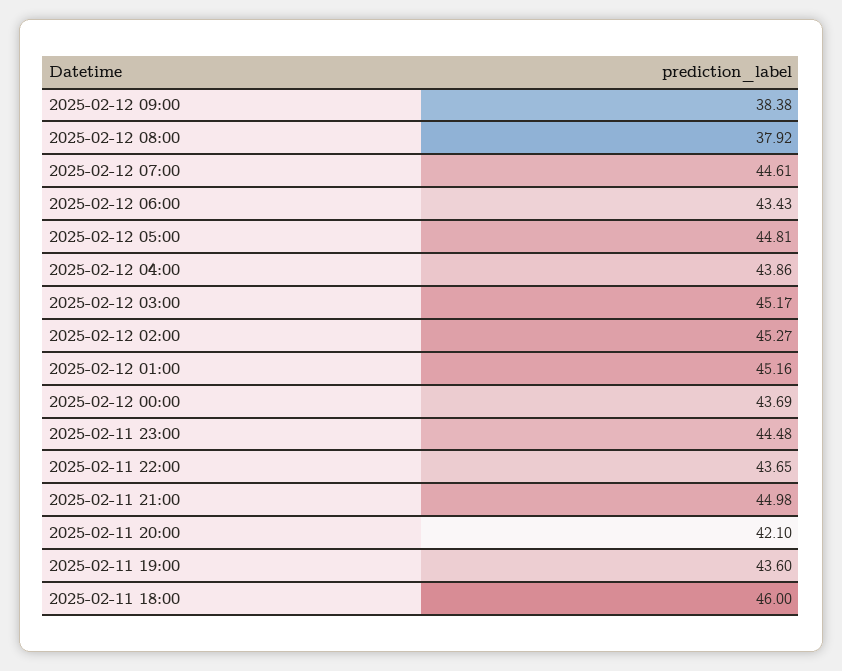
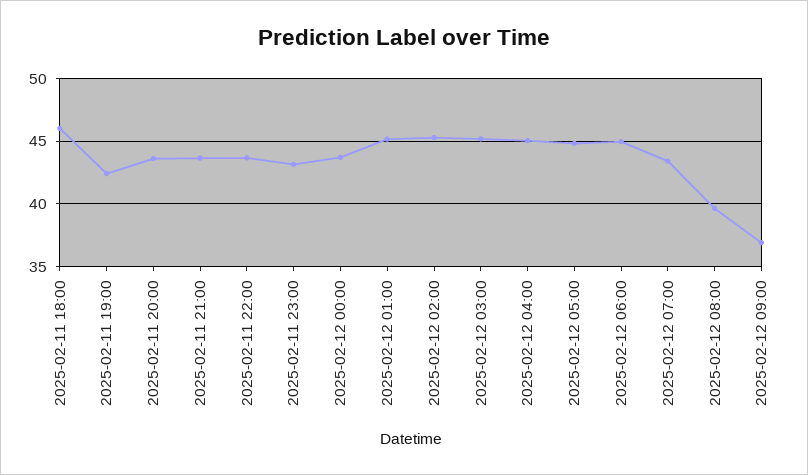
2025-02-12 09:00: 38.38 -> 37
2025-02-12 08:00: 37.92 -> 39.5
2025-02-12 07:00: 44.61 -> 43.5
2025-02-12 06:00: 43.43 -> 45
2025-02-12 04:00: 43.86 -> 45
2025-02-11 23:00: 44.48 -> 43
2025-02-11 21:00: 44.98 -> 43.5
2025-02-11 20:00: 42.1 -> 43.5
2025-02-11 19:00: 43.6 -> 42.5

